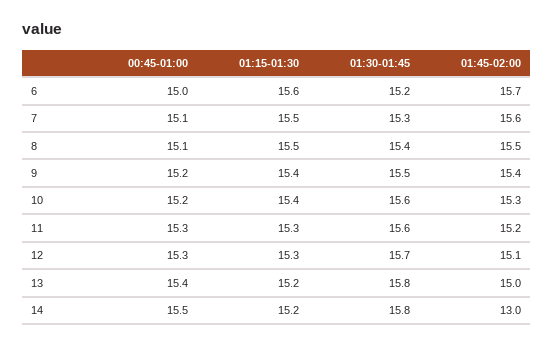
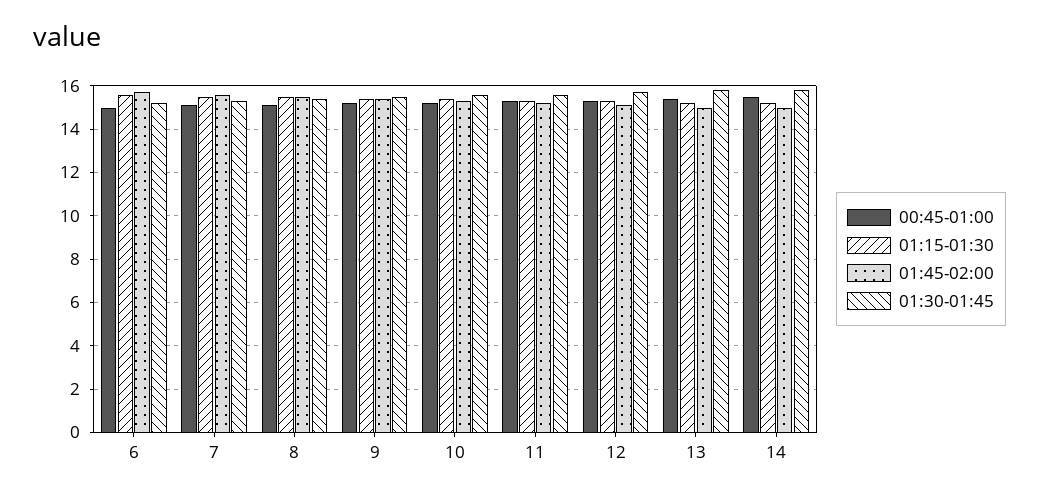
01:45-02:00, 14: 13 -> 15

